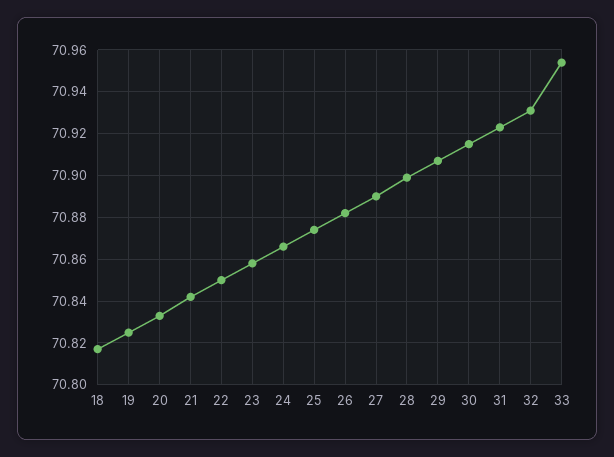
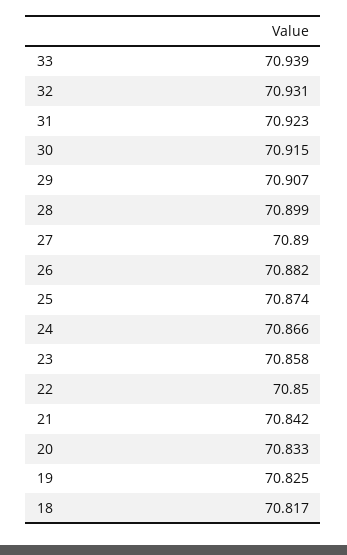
33: 70.955 -> 70.939

